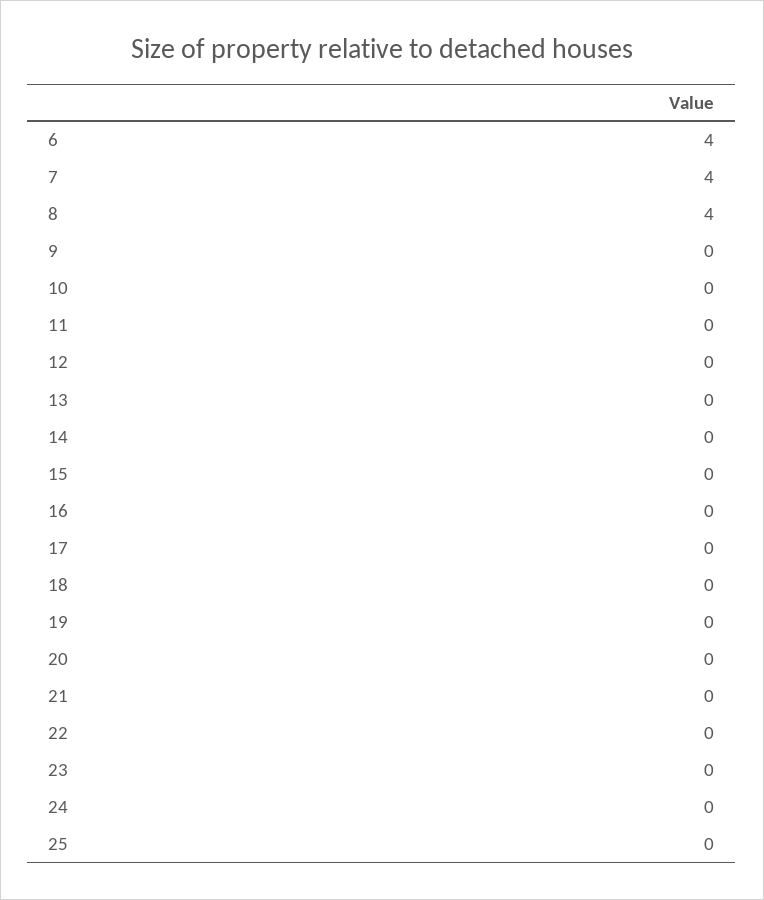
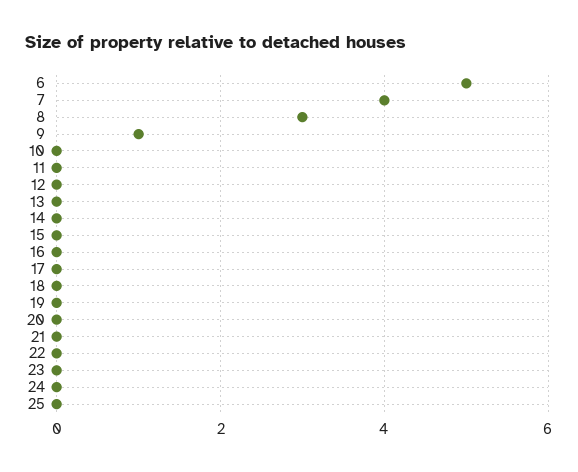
6: 4 -> 5
8: 4 -> 3
9: 0 -> 1

